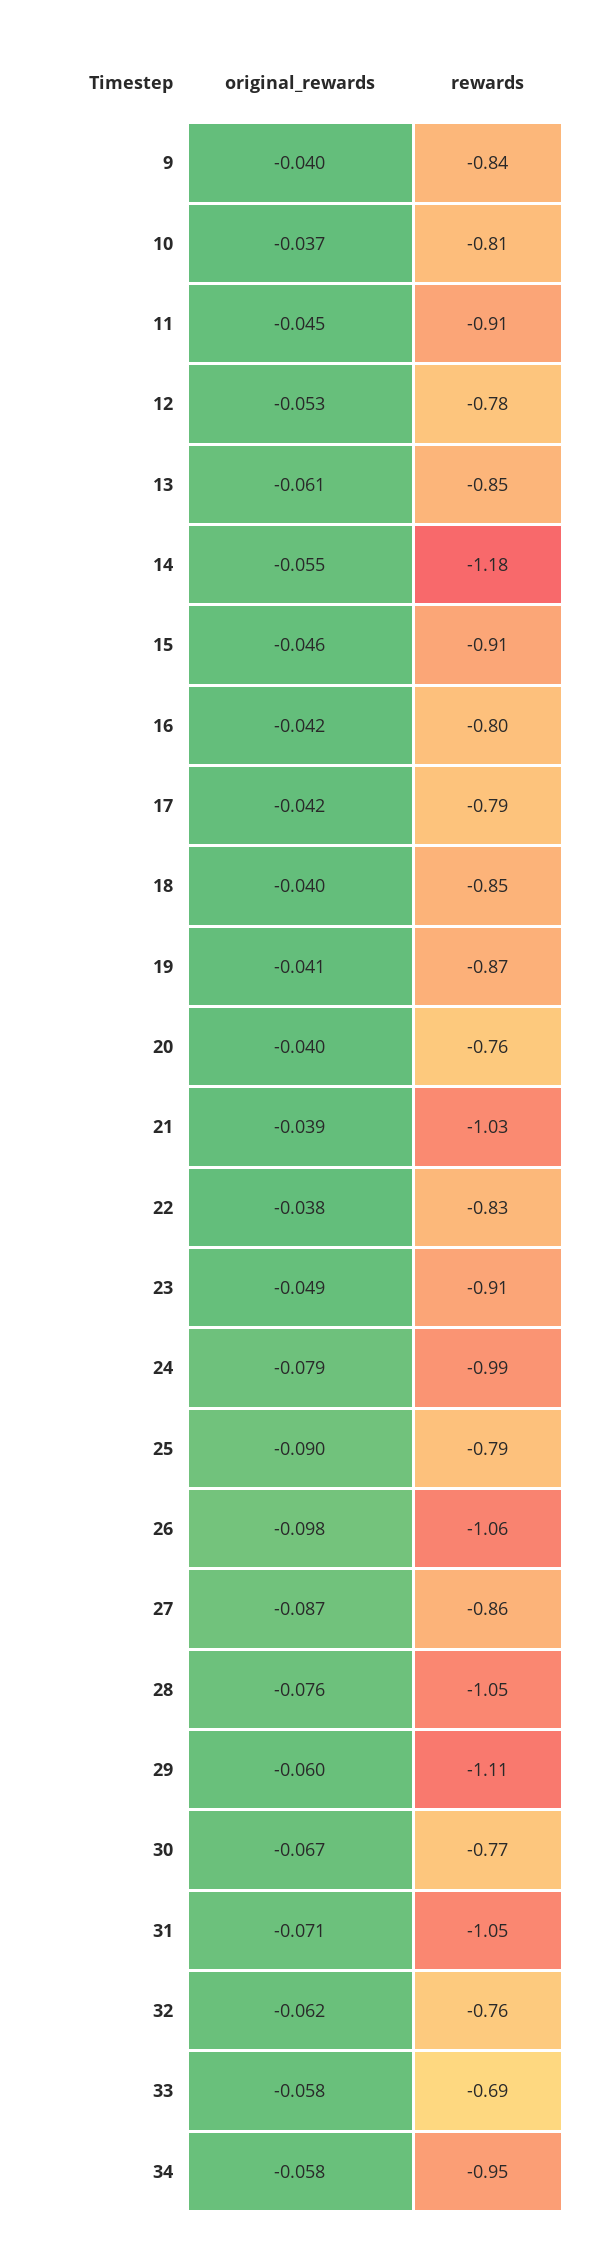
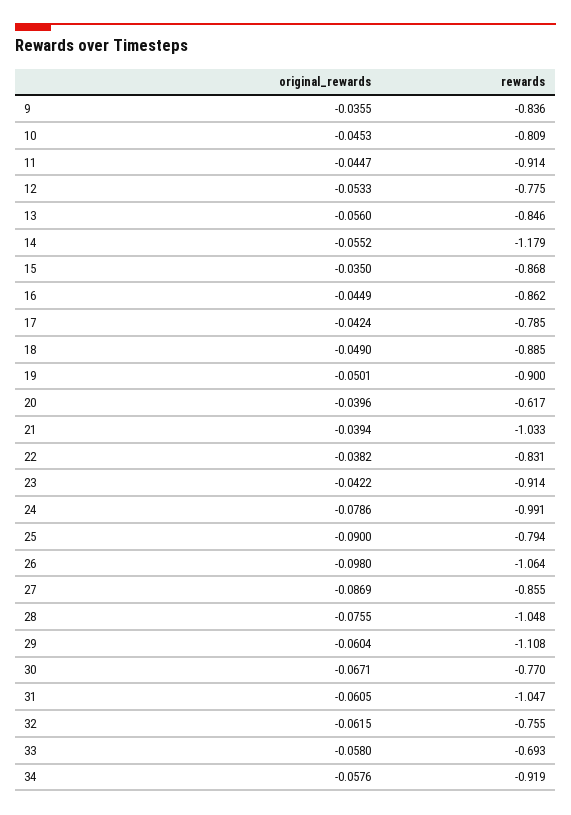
original_rewards, 9: -0.04 -> -0.0355
original_rewards, 10: -0.037 -> -0.0453
original_rewards, 13: -0.061 -> -0.056
original_rewards, 15: -0.046 -> -0.035
rewards, 15: -0.91 -> -0.868
original_rewards, 16: -0.042 -> -0.0449
rewards, 16: -0.8 -> -0.862
original_rewards, 18: -0.04 -> -0.049
rewards, 18: -0.85 -> -0.885
original_rewards, 19: -0.041 -> -0.0501
rewards, 19: -0.87 -> -0.9
rewards, 20: -0.76 -> -0.617
original_rewards, 23: -0.049 -> -0.0422
original_rewards, 31: -0.071 -> -0.0605
rewards, 34: -0.95 -> -0.919

